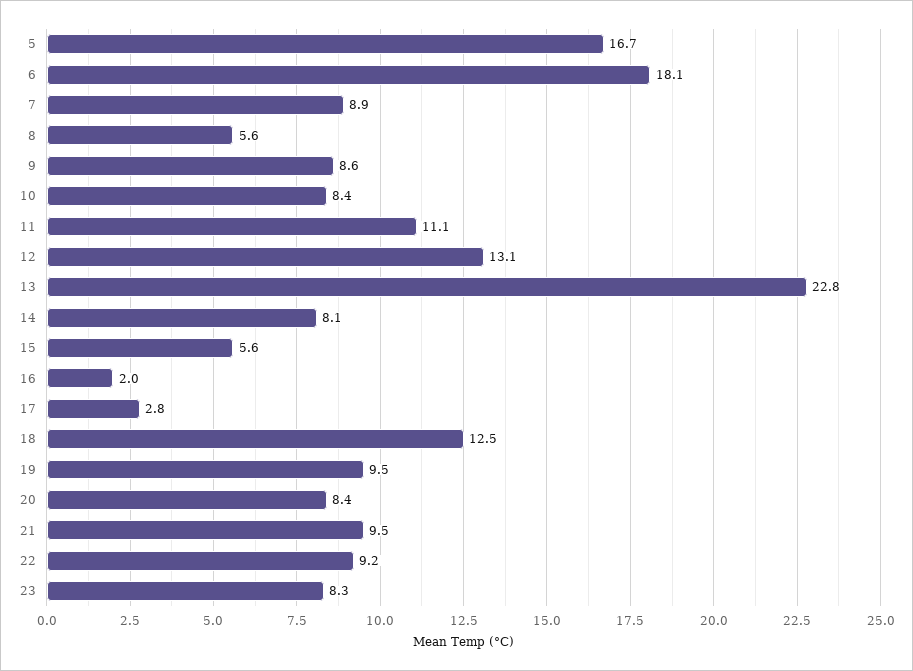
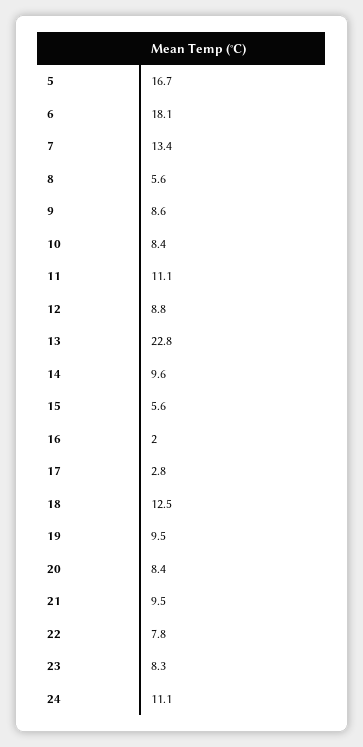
7: 8.9 -> 13.4
12: 13.1 -> 8.8
14: 8.1 -> 9.6
22: 9.2 -> 7.8
24: none -> 11.1

